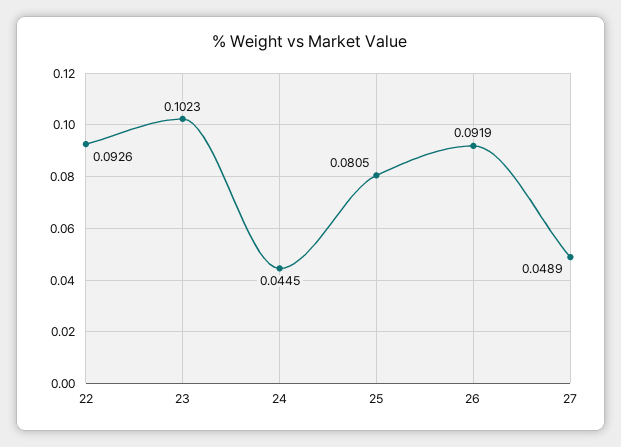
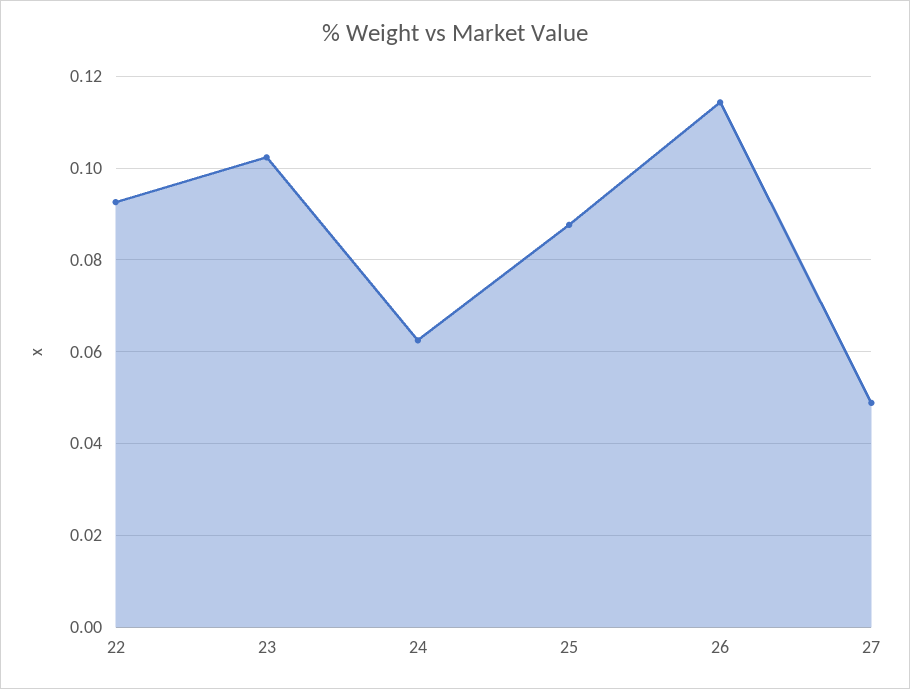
24: 0.0445 -> 0.062
25: 0.0805 -> 0.088
26: 0.0919 -> 0.114

